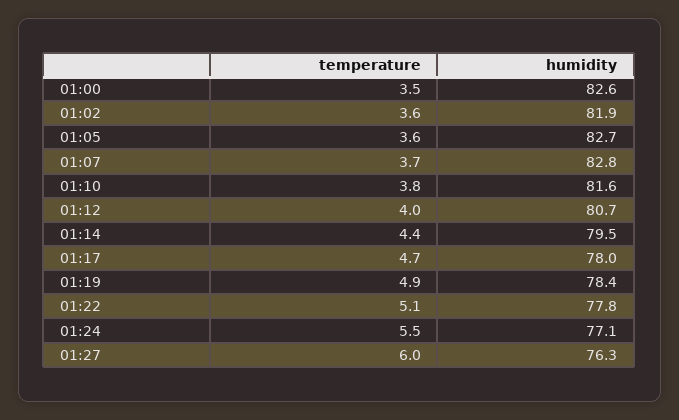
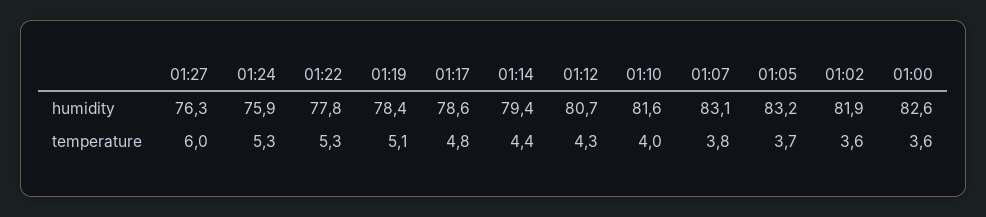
temperature, 01:00: 3.5 -> 3.6
temperature, 01:05: 3.6 -> 3.7
humidity, 01:05: 82.7 -> 83.2
temperature, 01:07: 3.7 -> 3.8
humidity, 01:07: 82.8 -> 83.1
temperature, 01:10: 3.8 -> 4
temperature, 01:12: 4 -> 4.3
humidity, 01:14: 79.5 -> 79.4
temperature, 01:17: 4.7 -> 4.8
humidity, 01:17: 78 -> 78.6
temperature, 01:19: 4.9 -> 5.1
temperature, 01:22: 5.1 -> 5.3
temperature, 01:24: 5.5 -> 5.3
humidity, 01:24: 77.1 -> 75.9

